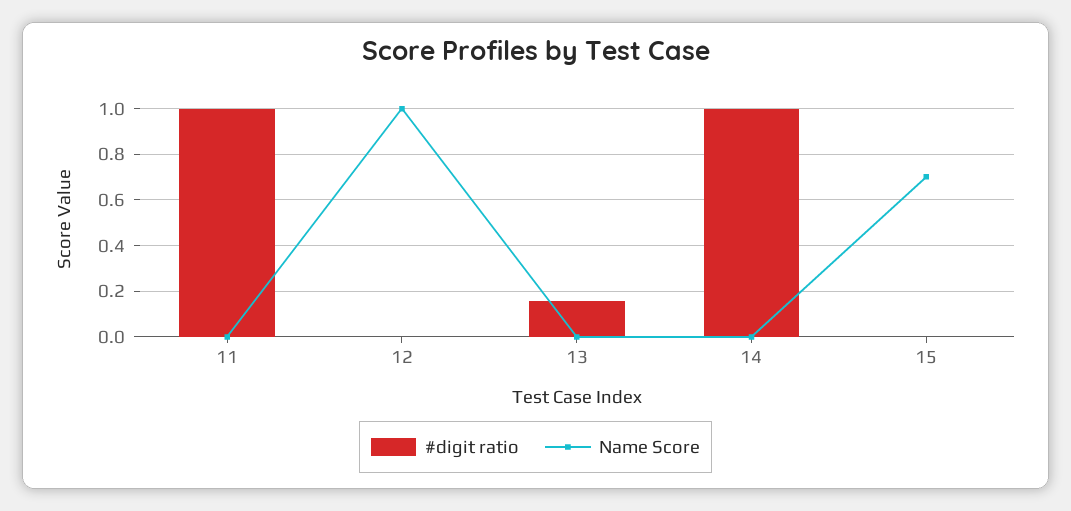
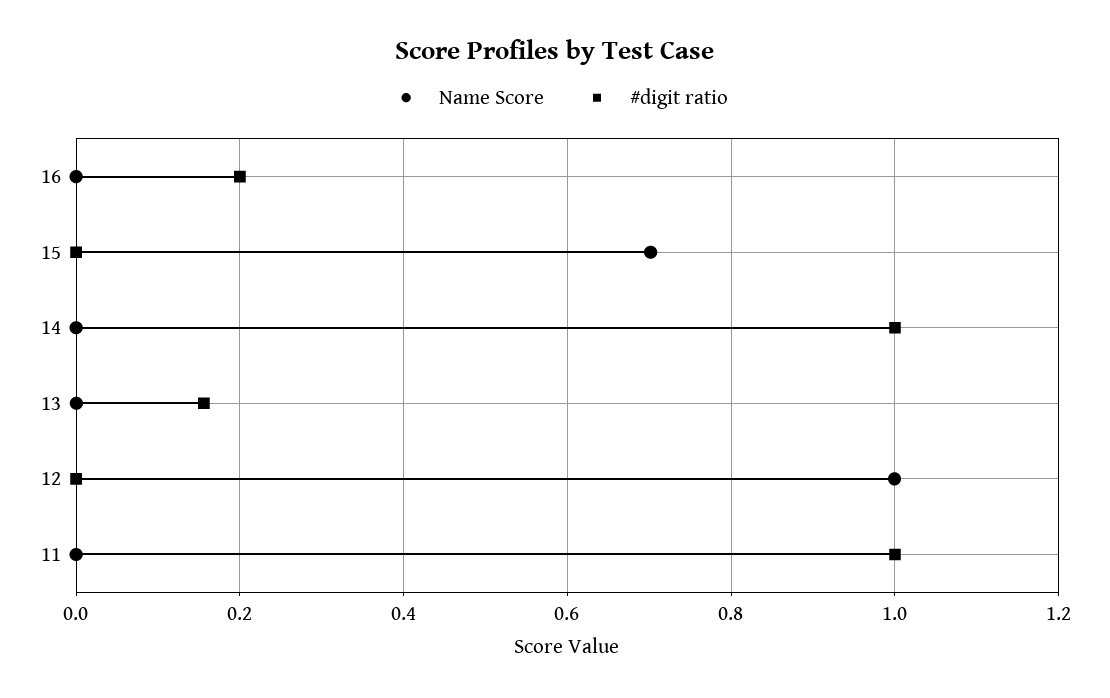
Name Score, 16: none -> 0
#digit ratio, 16: none -> 0.2

